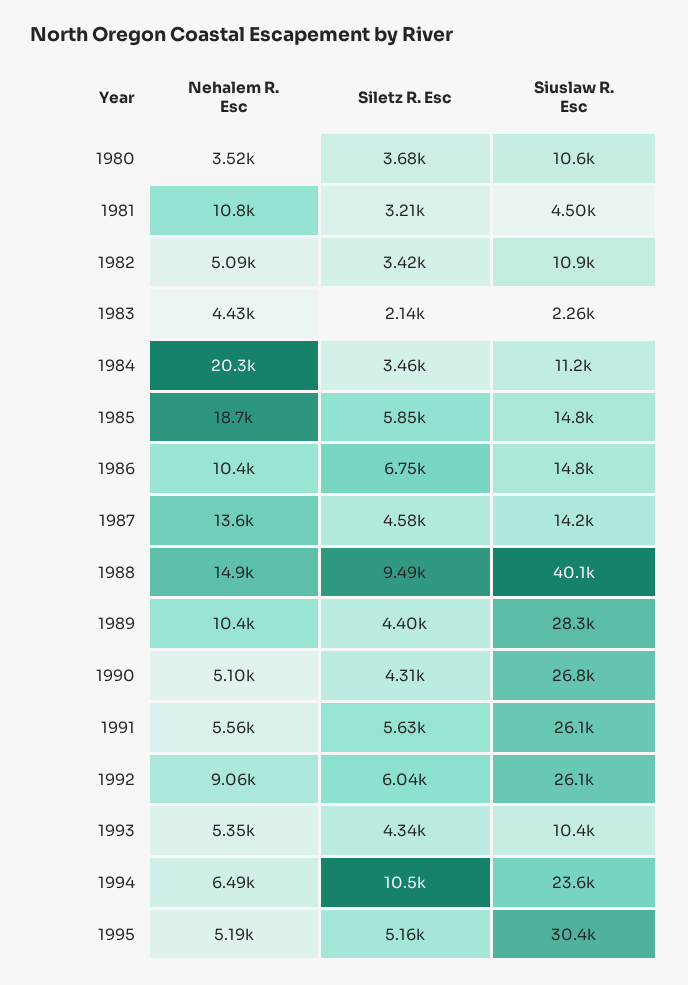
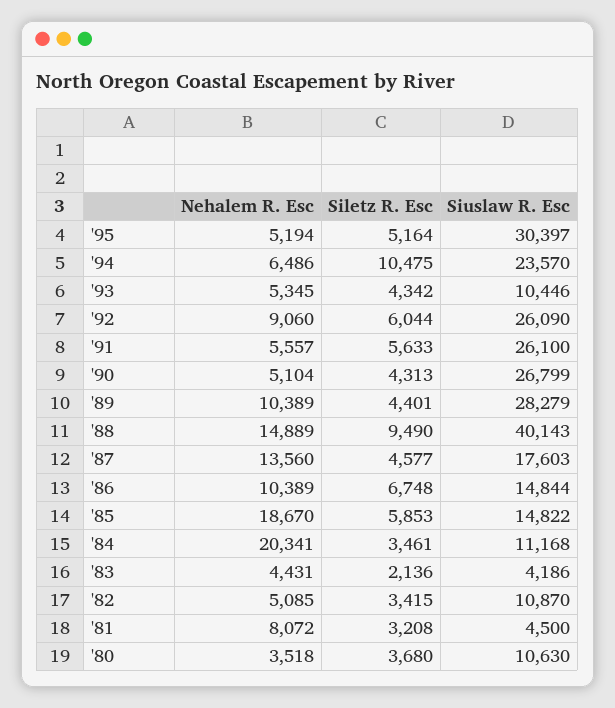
Nehalem R. Esc, 1981: 10800 -> 8072
Siuslaw R. Esc, 1983: 2260 -> 4186
Siuslaw R. Esc, 1987: 14200 -> 17603

